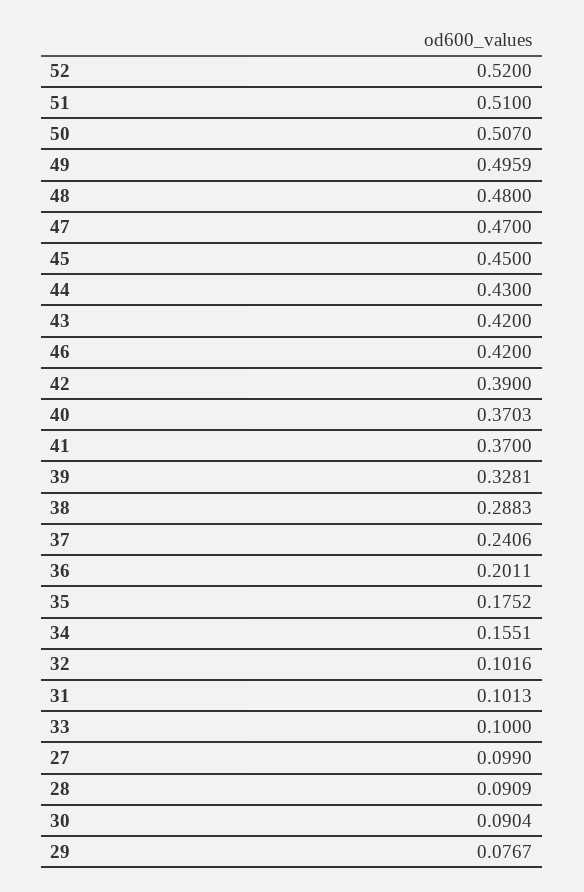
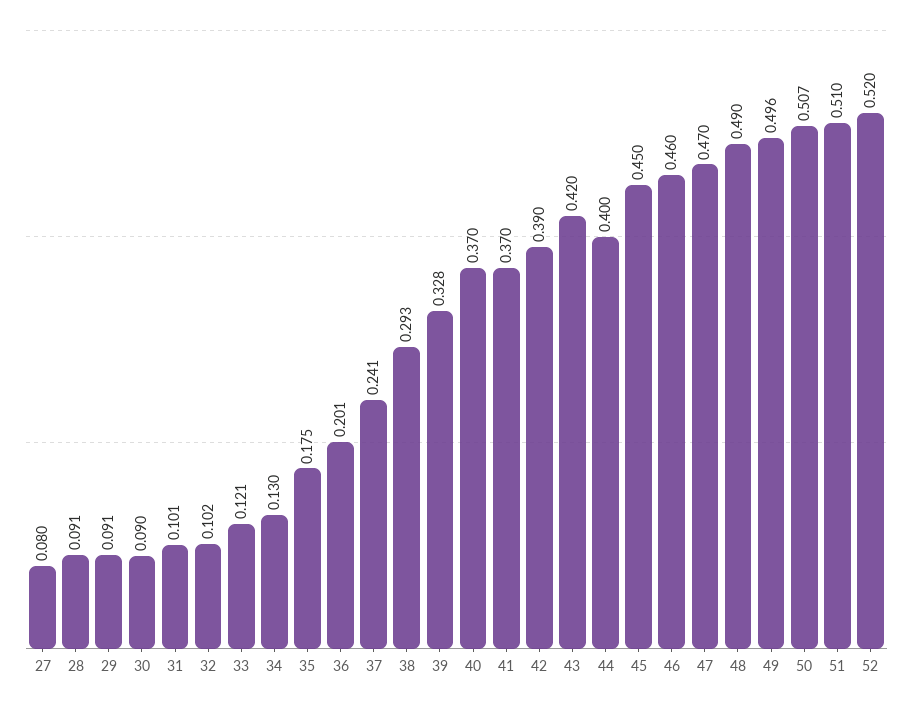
48: 0.48 -> 0.49
44: 0.43 -> 0.4
46: 0.42 -> 0.46
38: 0.2883 -> 0.293
34: 0.1551 -> 0.13
33: 0.1 -> 0.121
27: 0.099 -> 0.08
29: 0.0767 -> 0.091

